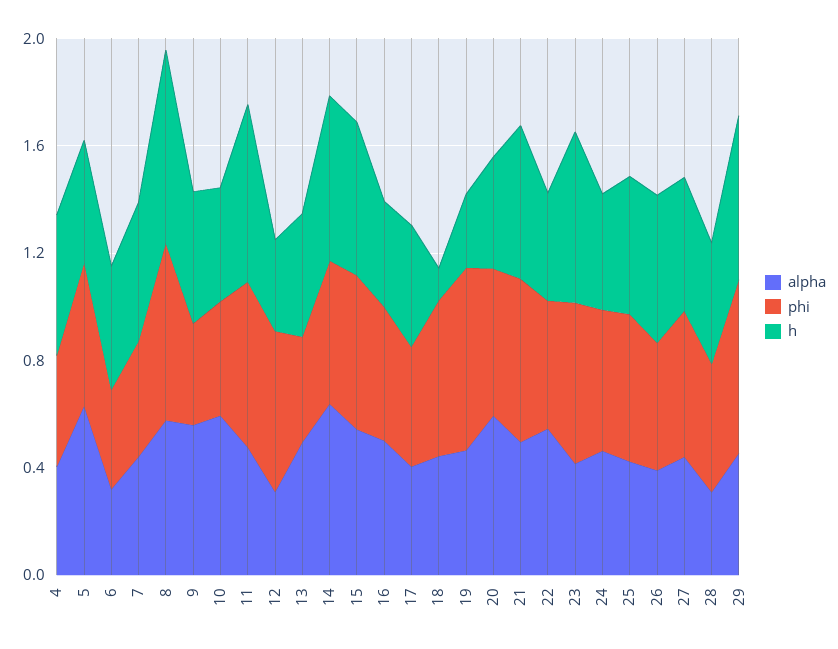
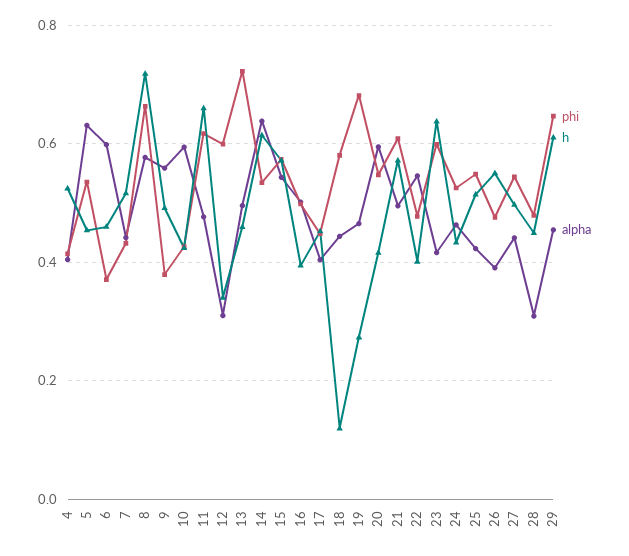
alpha, 6: 0.3 -> 0.6
phi, 13: 0.4 -> 0.72

